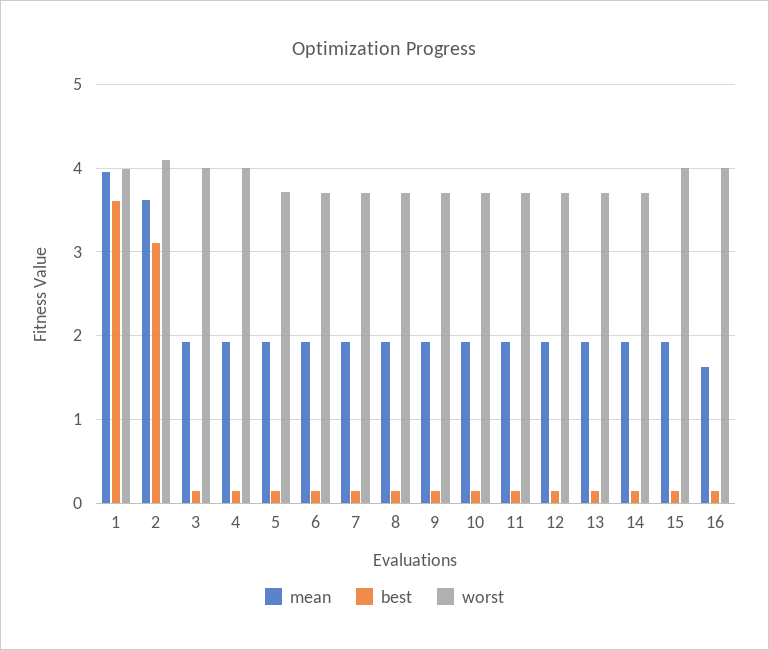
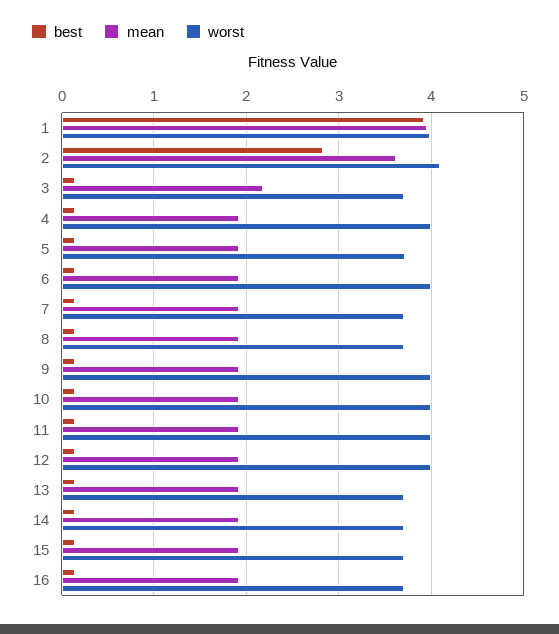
best, 1: 3.6 -> 3.9
best, 2: 3.1 -> 2.8
mean, 3: 1.9 -> 2.2
worst, 3: 4 -> 3.7
worst, 6: 3.7 -> 4
worst, 9: 3.7 -> 4
worst, 10: 3.7 -> 4
worst, 11: 3.7 -> 4
worst, 12: 3.7 -> 4
worst, 15: 4 -> 3.7
mean, 16: 1.6 -> 1.9
worst, 16: 4 -> 3.7

